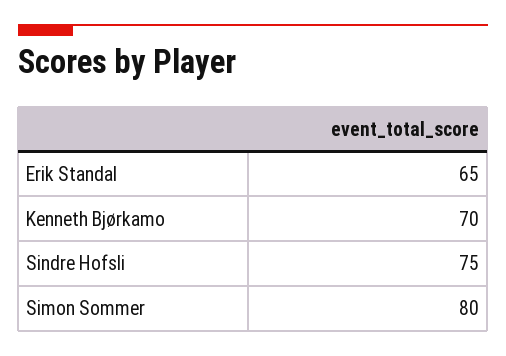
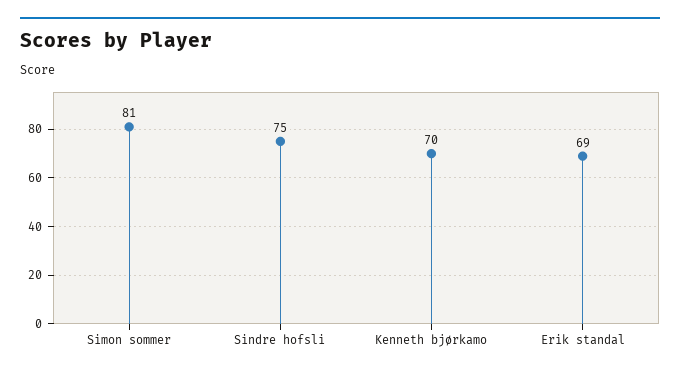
Erik Standal: 65 -> 69
Simon Sommer: 80 -> 81

